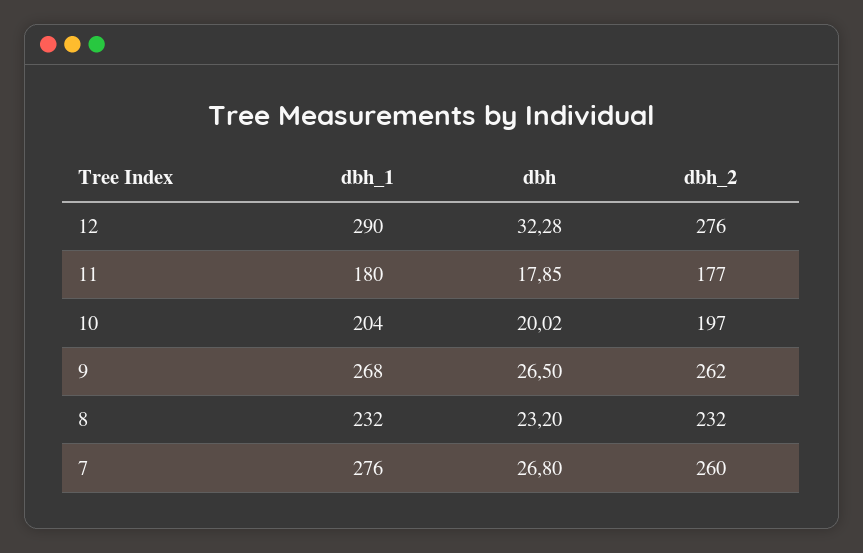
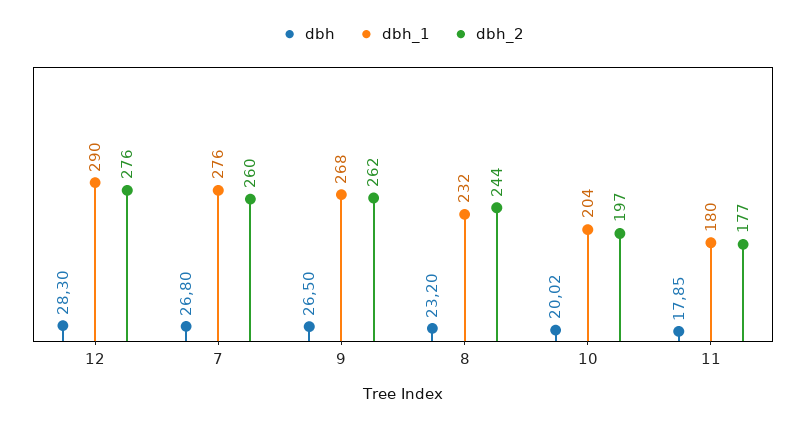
dbh, 12: 32.28 -> 28.3
dbh_2, 8: 232 -> 244

